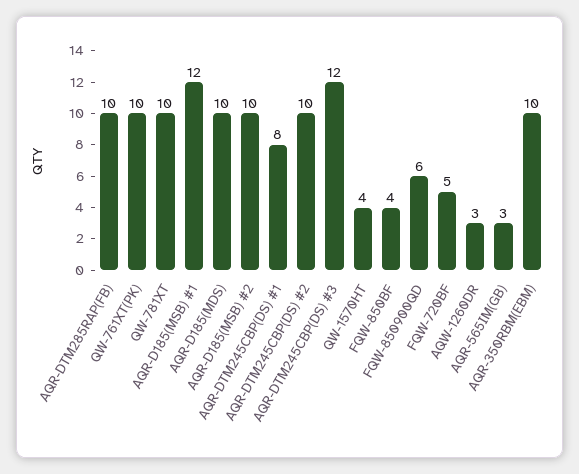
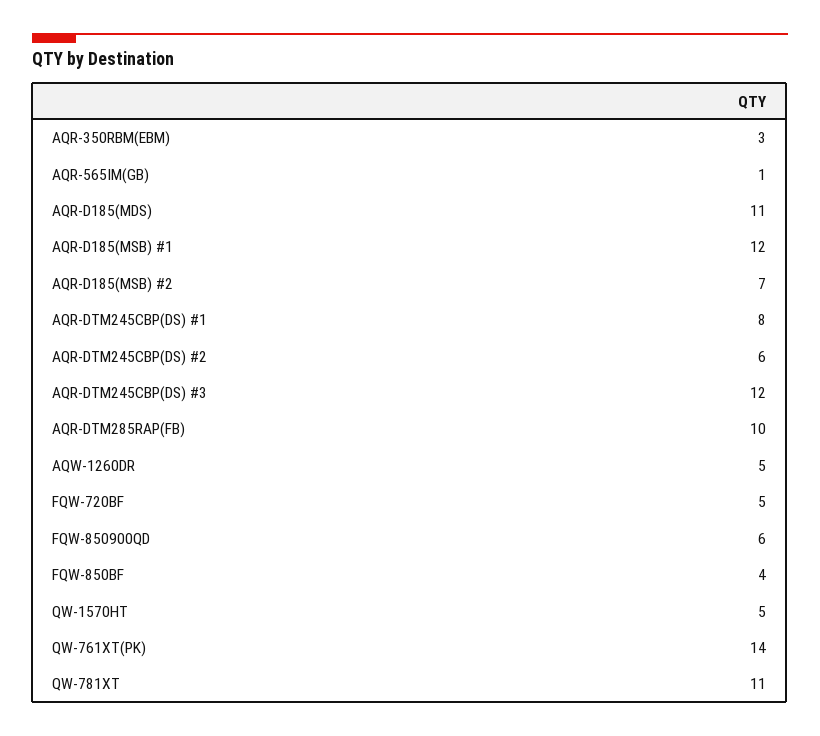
QW-761XT(PK): 10 -> 14
QW-781XT: 10 -> 11
AQR-D185(MDS): 10 -> 11
AQR-D185(MSB) #2: 10 -> 7
AQR-DTM245CBP(DS) #2: 10 -> 6
QW-1570HT: 4 -> 5
AQW-1260DR: 3 -> 5
AQR-565IM(GB): 3 -> 1
AQR-350RBM(EBM): 10 -> 3

